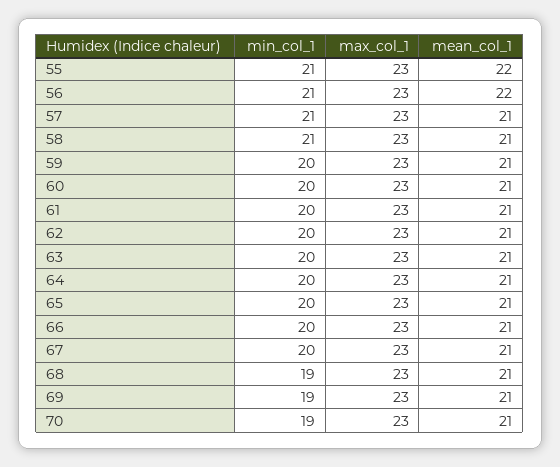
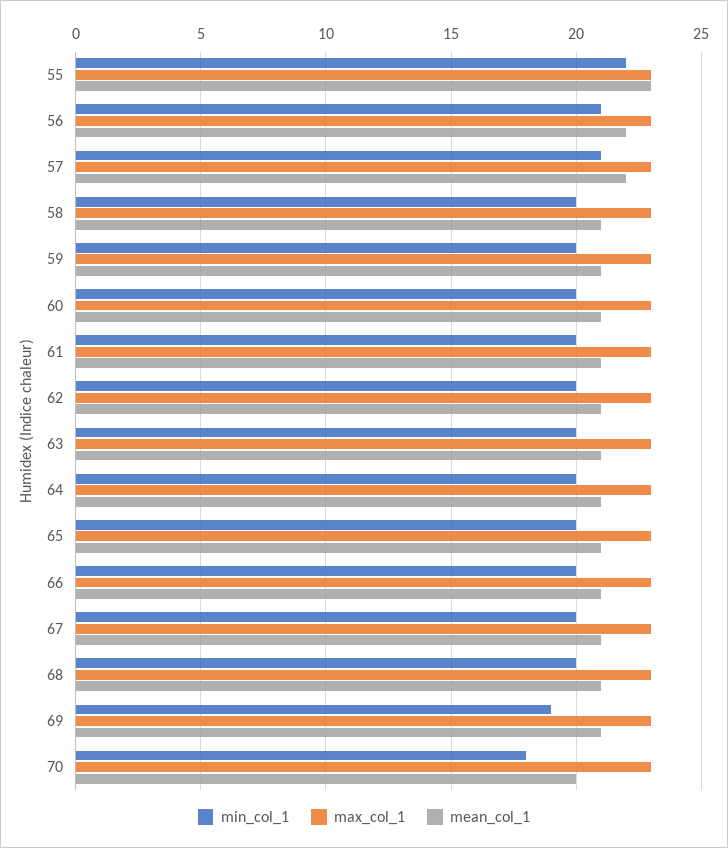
min_col_1, 55: 21 -> 22
mean_col_1, 55: 22 -> 23
mean_col_1, 57: 21 -> 22
min_col_1, 58: 21 -> 20
min_col_1, 68: 19 -> 20
min_col_1, 70: 19 -> 18
mean_col_1, 70: 21 -> 20

